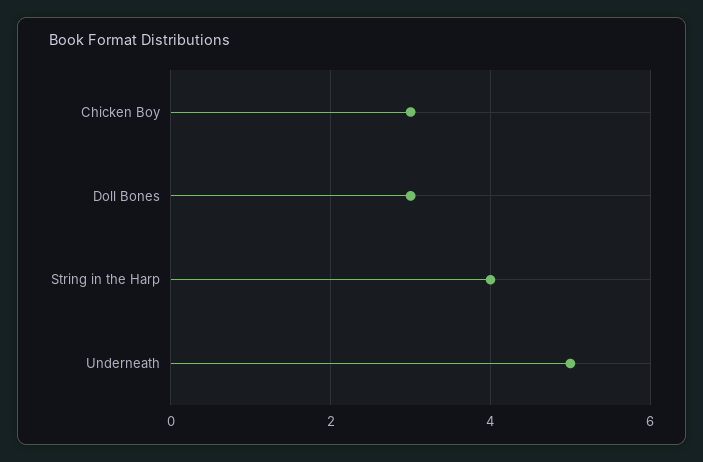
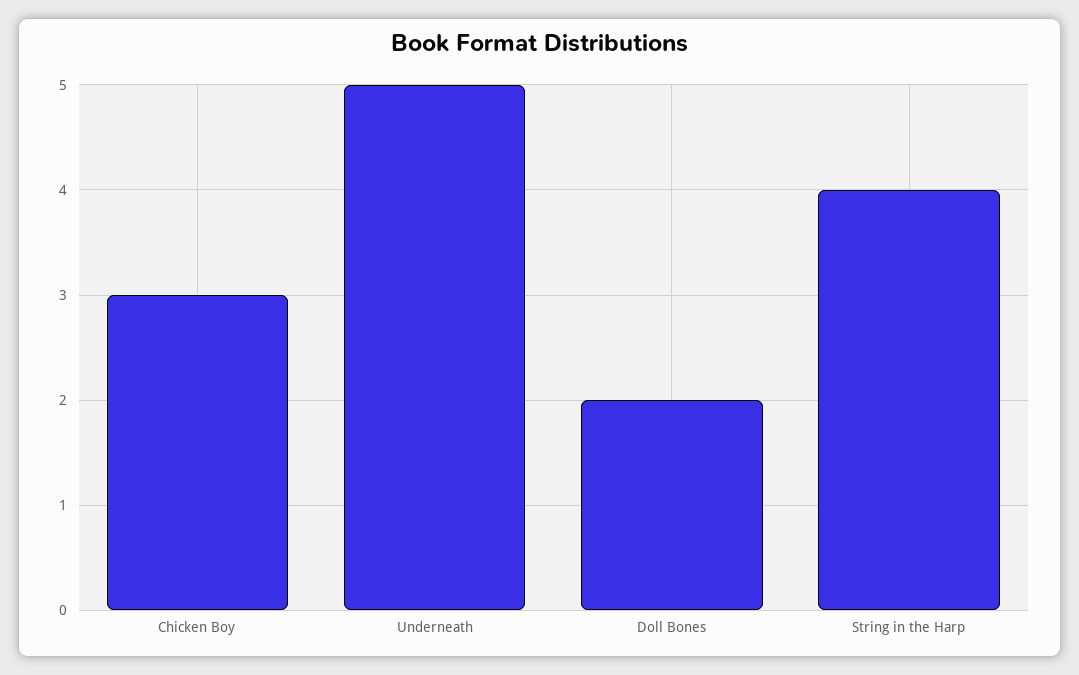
Doll Bones: 3 -> 2

